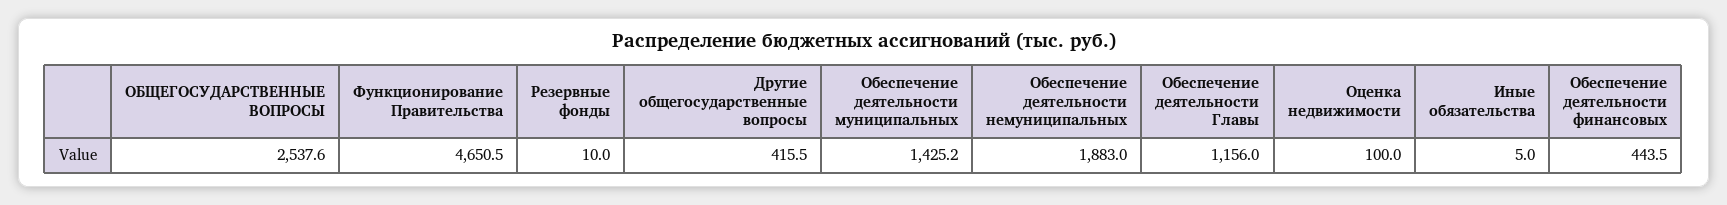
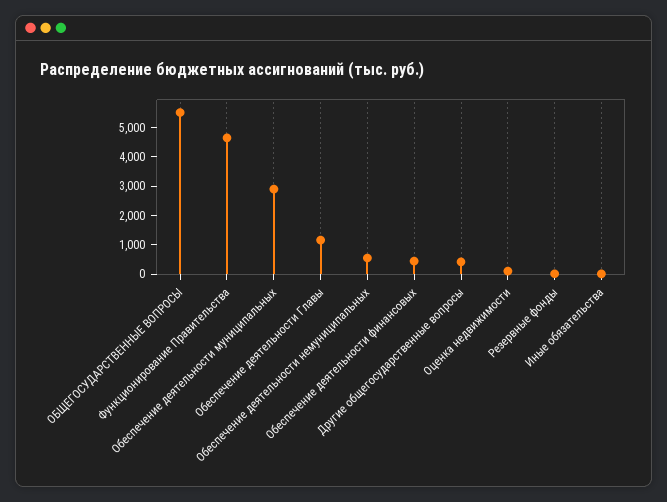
ОБЩЕГОСУДАРСТВЕННЫЕ ВОПРОСЫ: 2537.6 -> 5500
Обеспечение деятельности муниципальных: 1425.2 -> 3000
Обеспечение деятельности немуниципальных: 1883 -> 500

